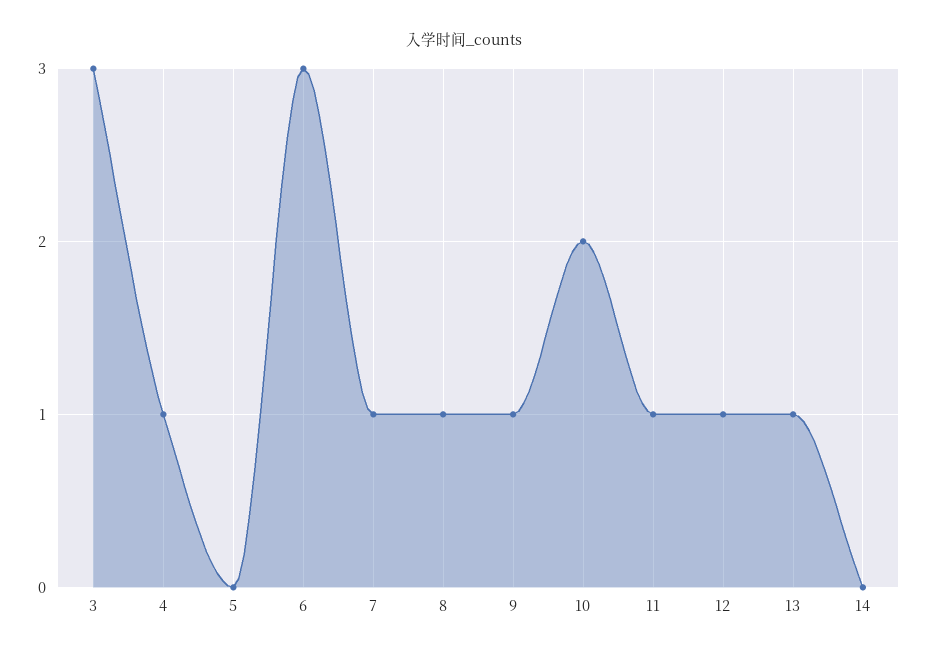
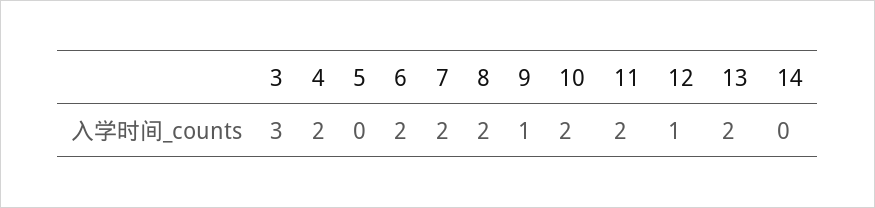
4: 1 -> 2
6: 3 -> 2
7: 1 -> 2
8: 1 -> 2
11: 1 -> 2
13: 1 -> 2

